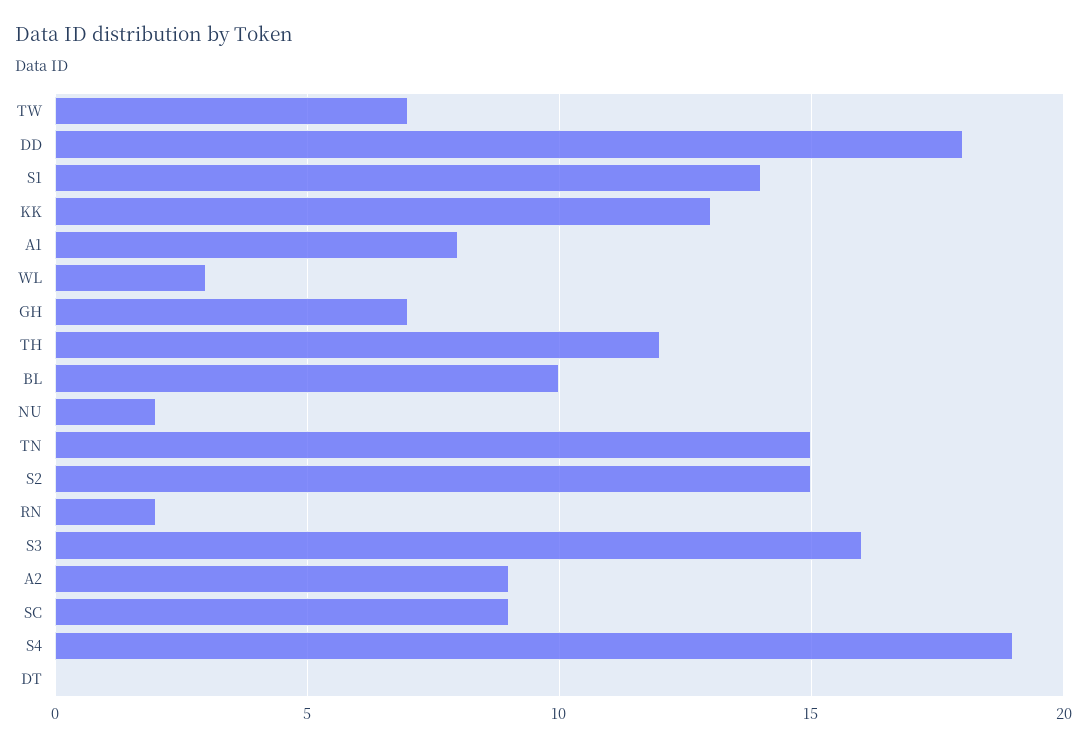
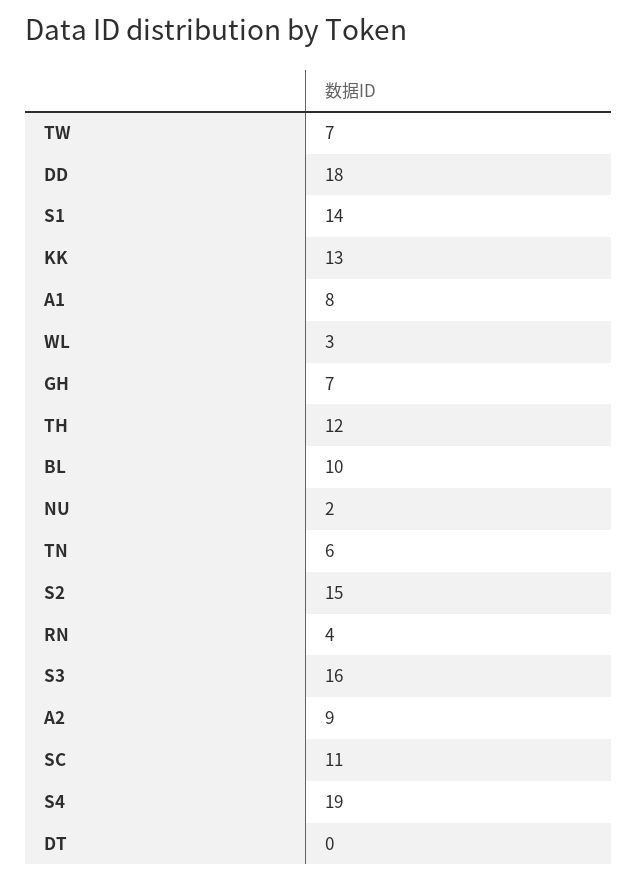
TN: 15 -> 6
RN: 2 -> 4
SC: 9 -> 11

